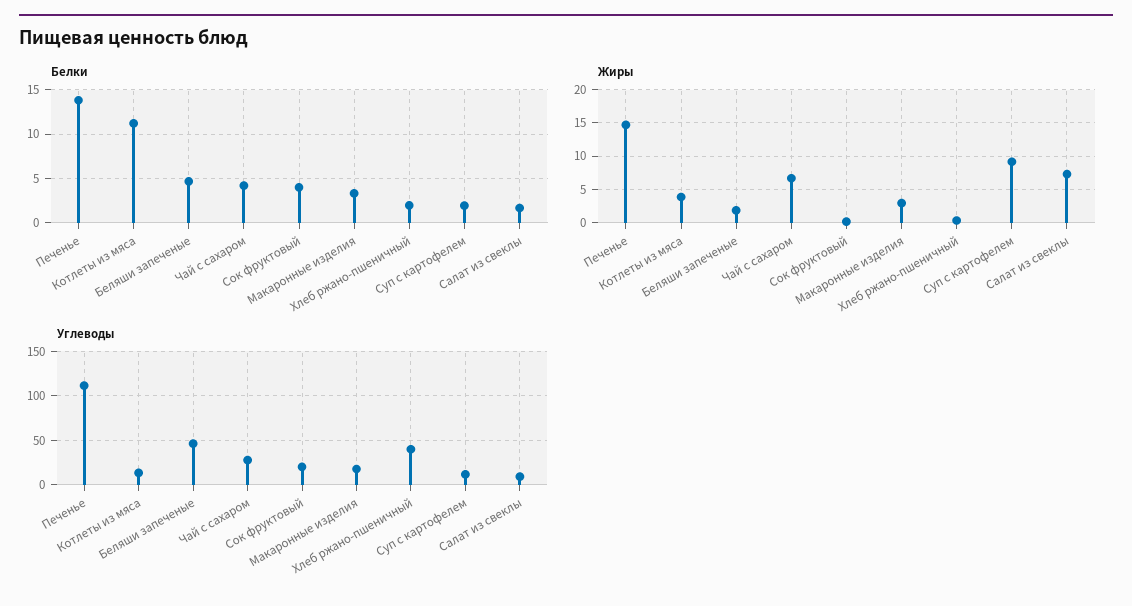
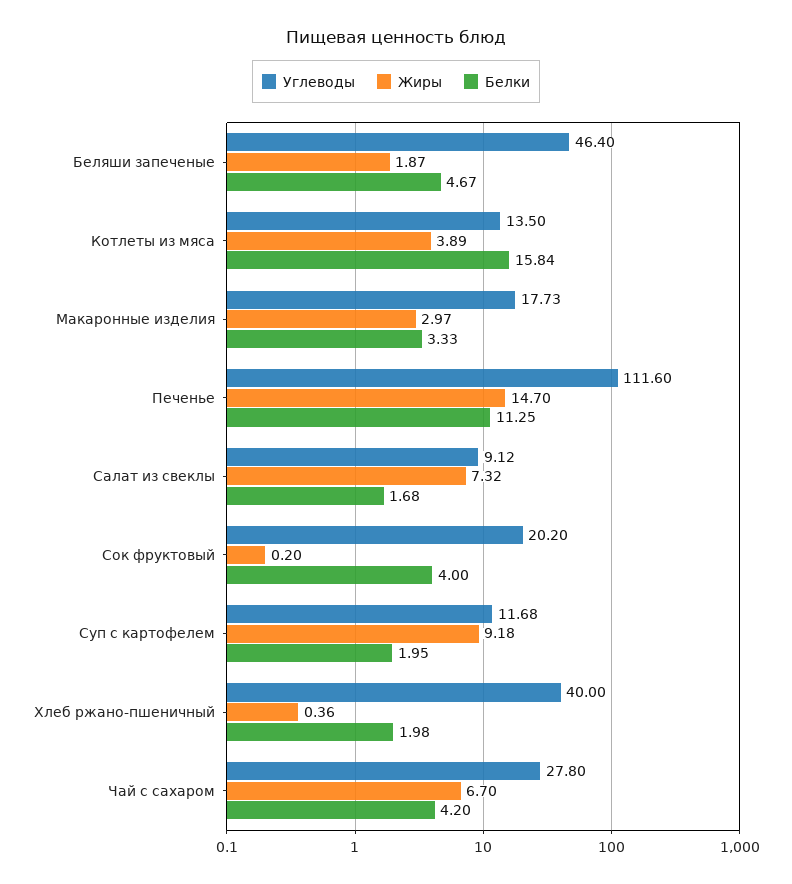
Белки, Печенье: 14 -> 11.25
Белки, Котлеты из мяса: 11 -> 15.84

